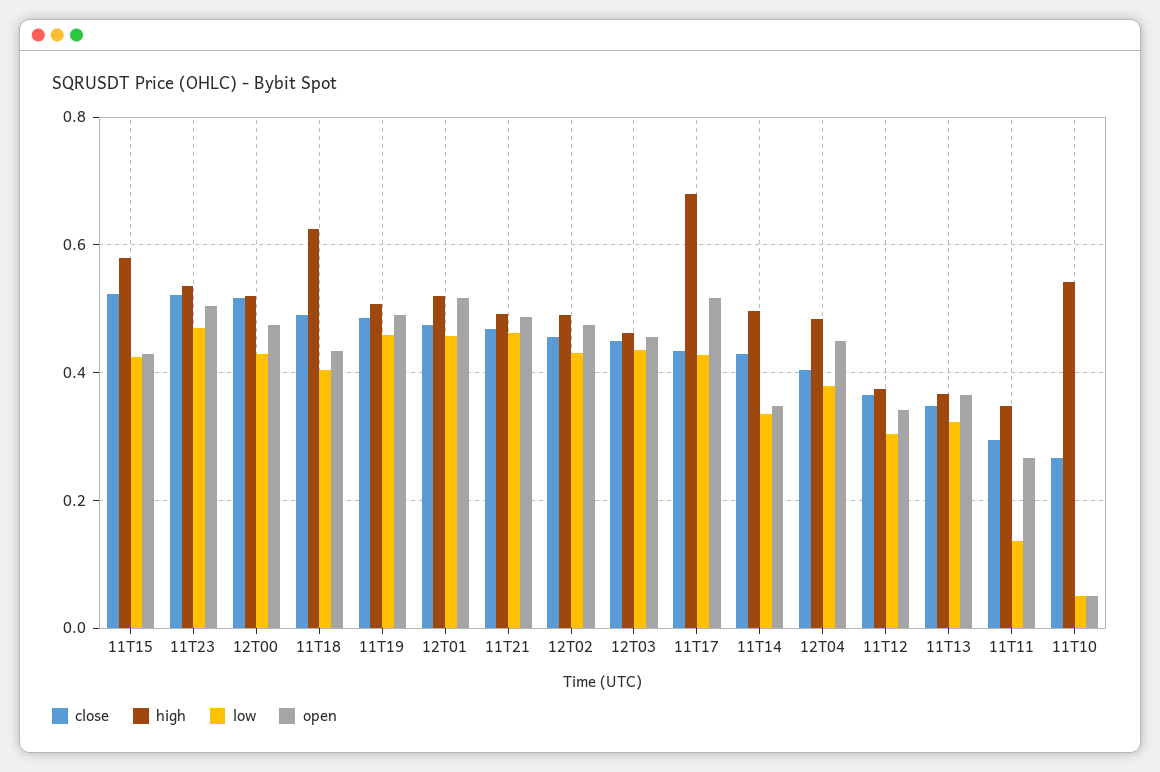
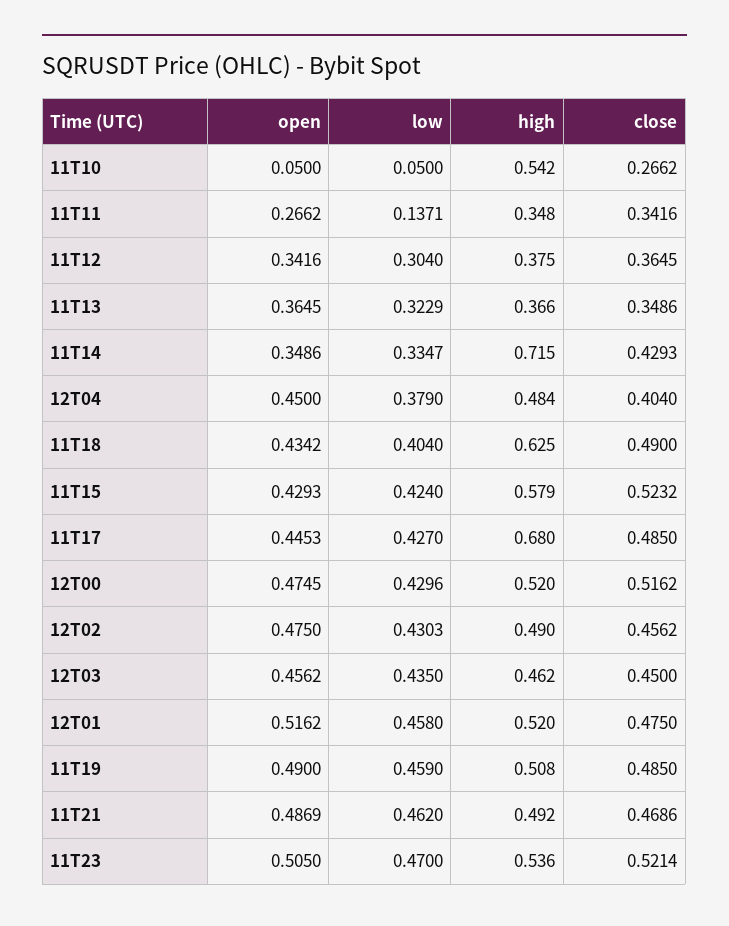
close, 11T17: 0.44 -> 0.485
open, 11T17: 0.52 -> 0.4453
high, 11T14: 0.5 -> 0.715
close, 11T11: 0.3 -> 0.3416

